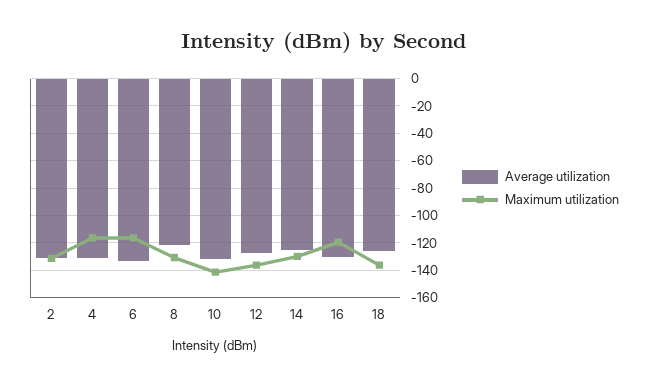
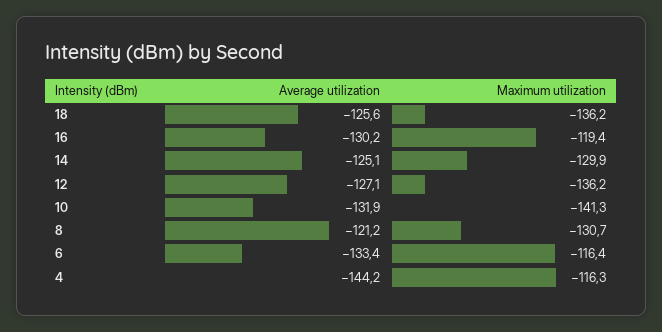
Average utilization, 2: -130 -> none
Maximum utilization, 2: -130 -> none
Average utilization, 4: -130 -> -144.2

